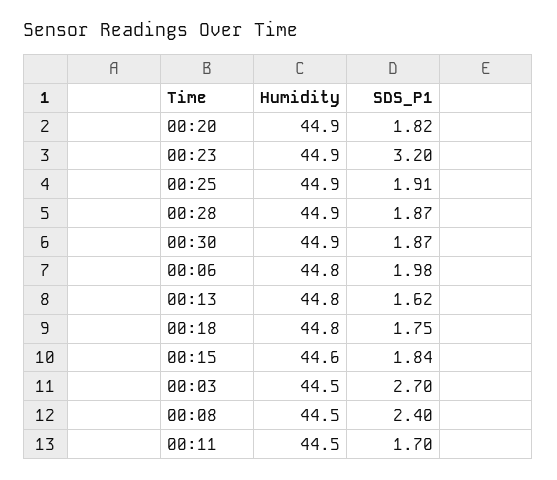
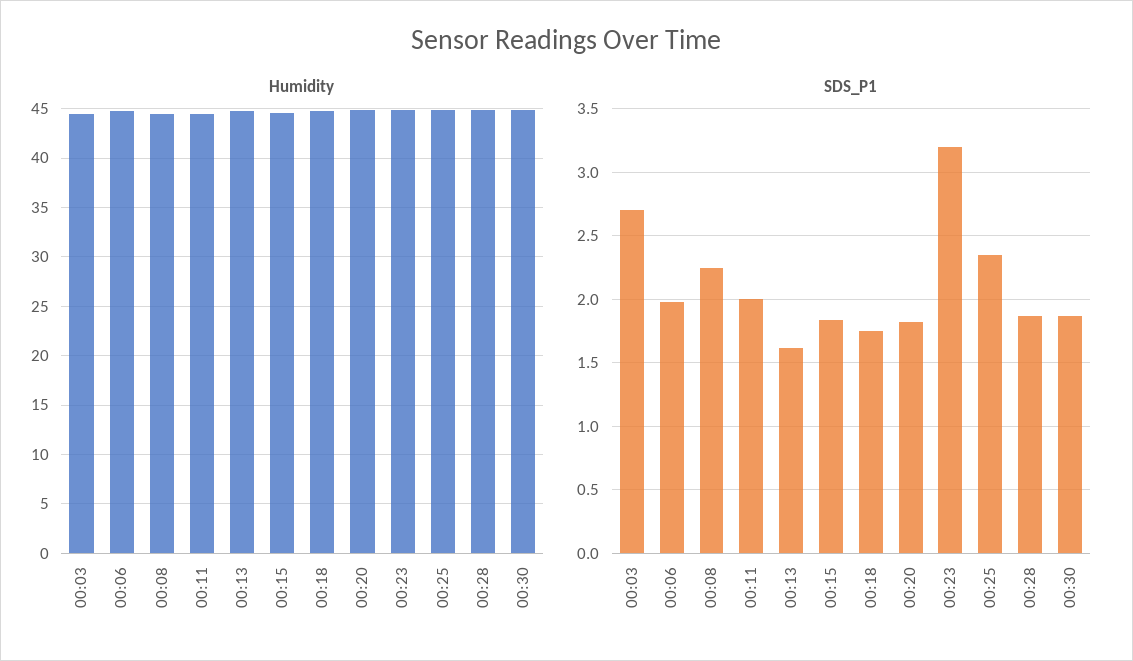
SDS_P1, 00:25: 1.91 -> 2.35
SDS_P1, 00:08: 2.4 -> 2.25
SDS_P1, 00:11: 1.7 -> 2

